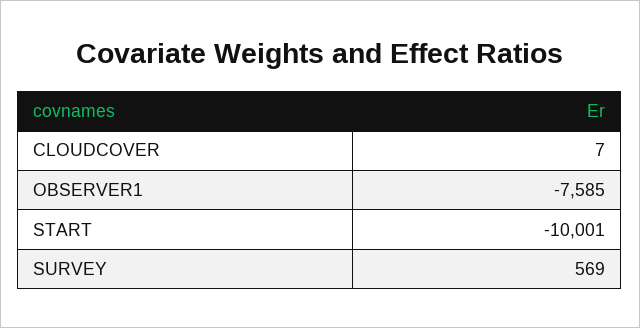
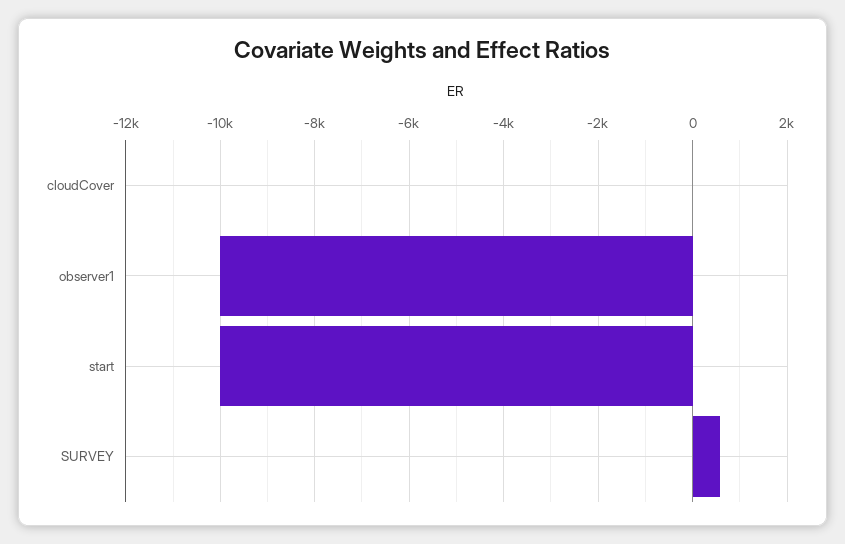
OBSERVER1: -7585 -> -10000

